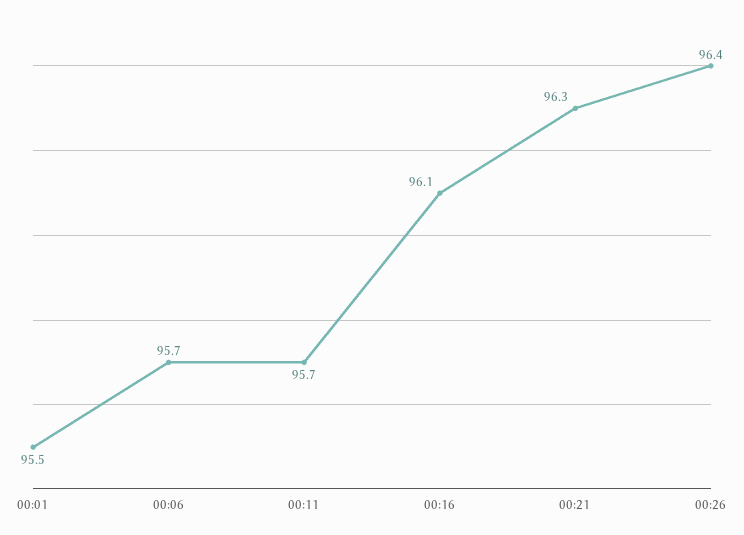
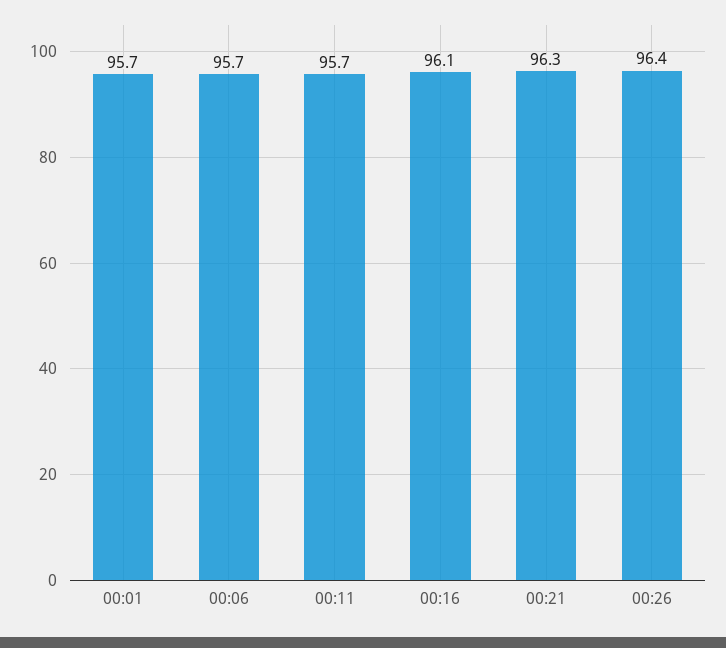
00:01: 95.5 -> 95.7

